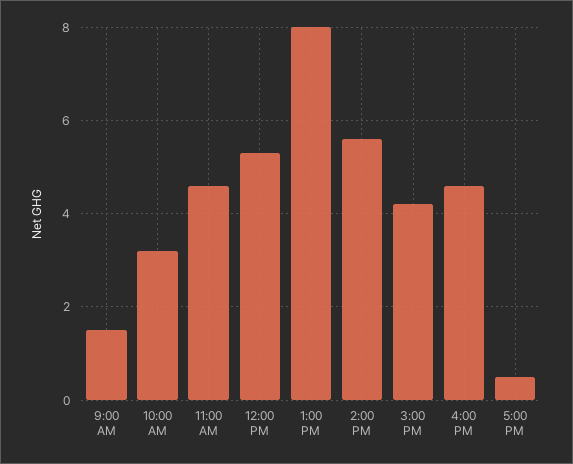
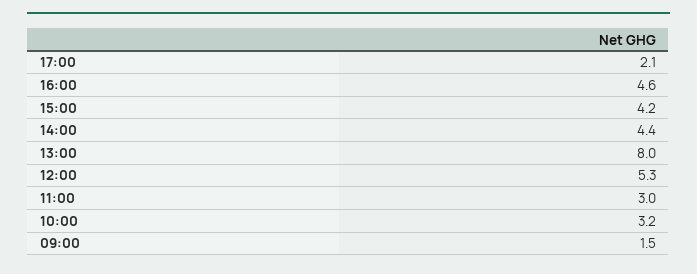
11:00 AM: 4.5 -> 3
2:00 PM: 5.5 -> 4.4
5:00 PM: 0.5 -> 2.1

